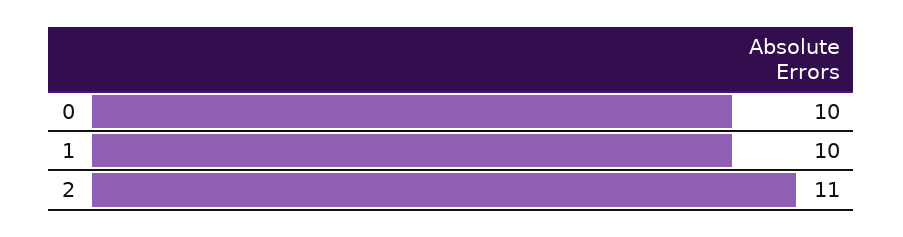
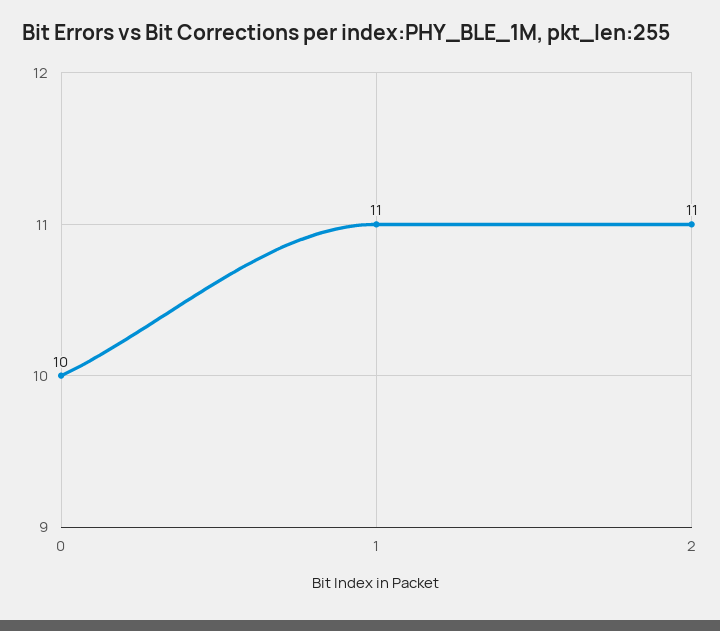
1: 10 -> 11

